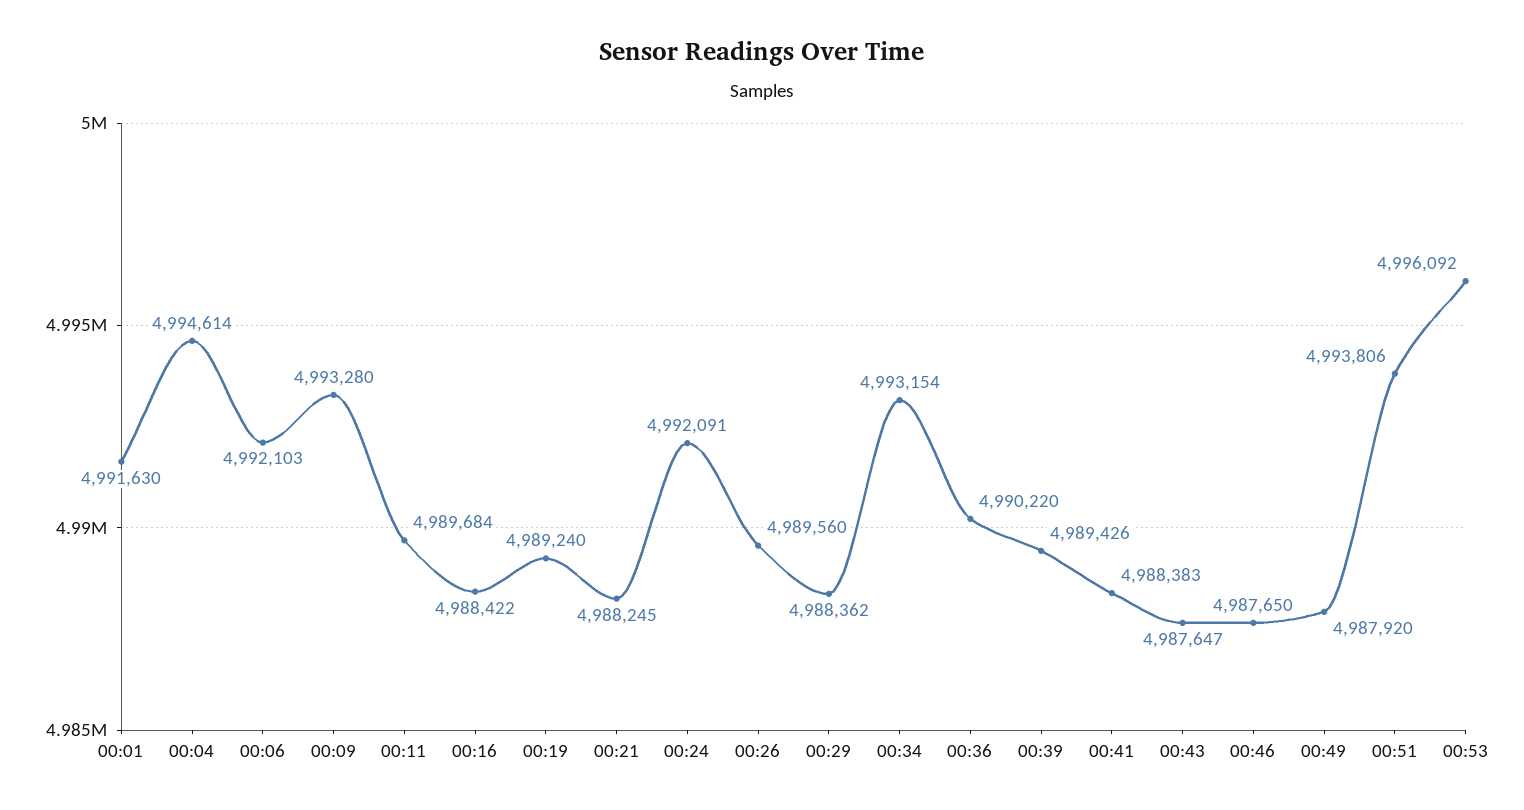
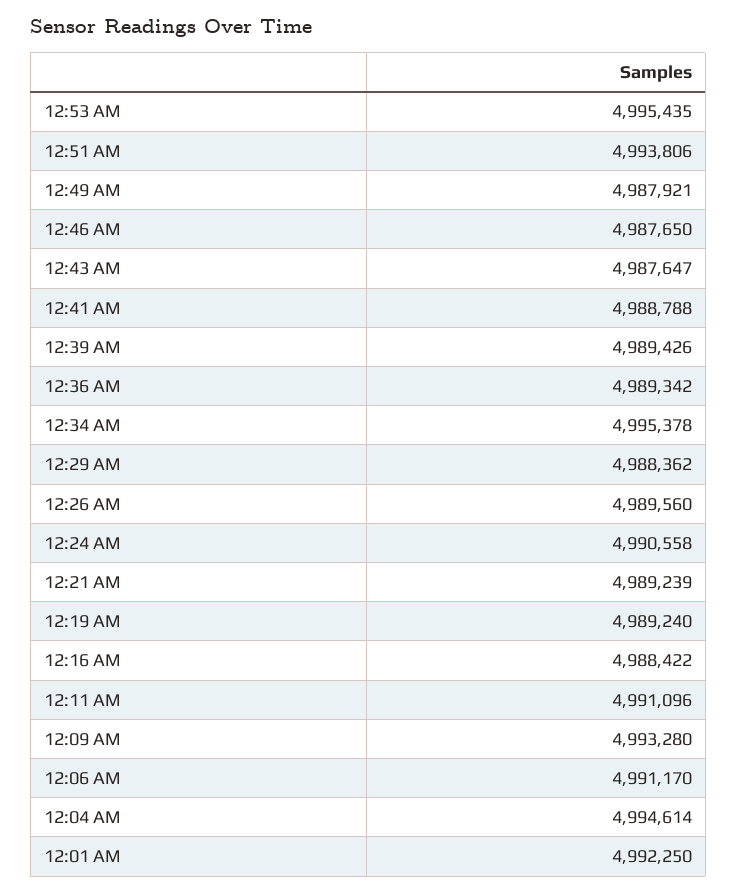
00:01: 4991630 -> 4992250
00:06: 4992103 -> 4991170
00:11: 4989684 -> 4991096
00:21: 4988245 -> 4989239
00:24: 4992091 -> 4990558
00:34: 4993154 -> 4995378
00:36: 4990220 -> 4989342
00:41: 4988383 -> 4988788
00:49: 4987920 -> 4987921
00:53: 4996092 -> 4995435

